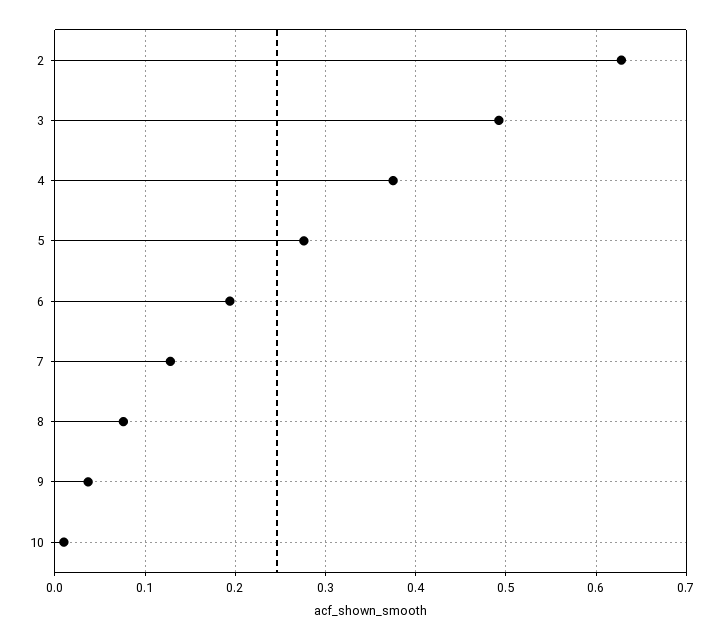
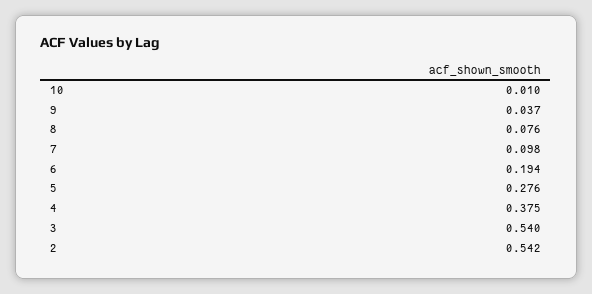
2: 0.63 -> 0.542
3: 0.49 -> 0.54
7: 0.13 -> 0.098

